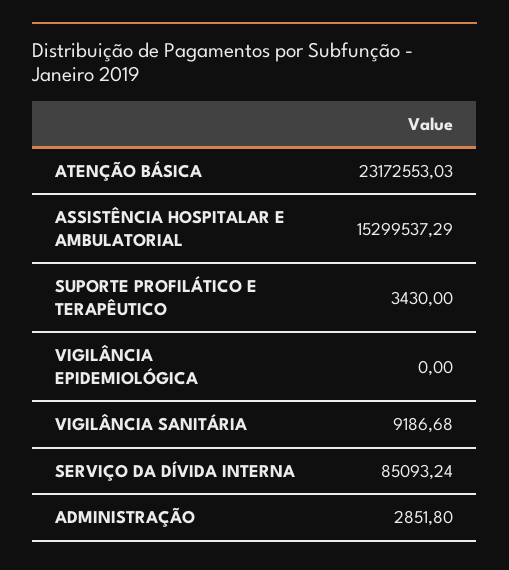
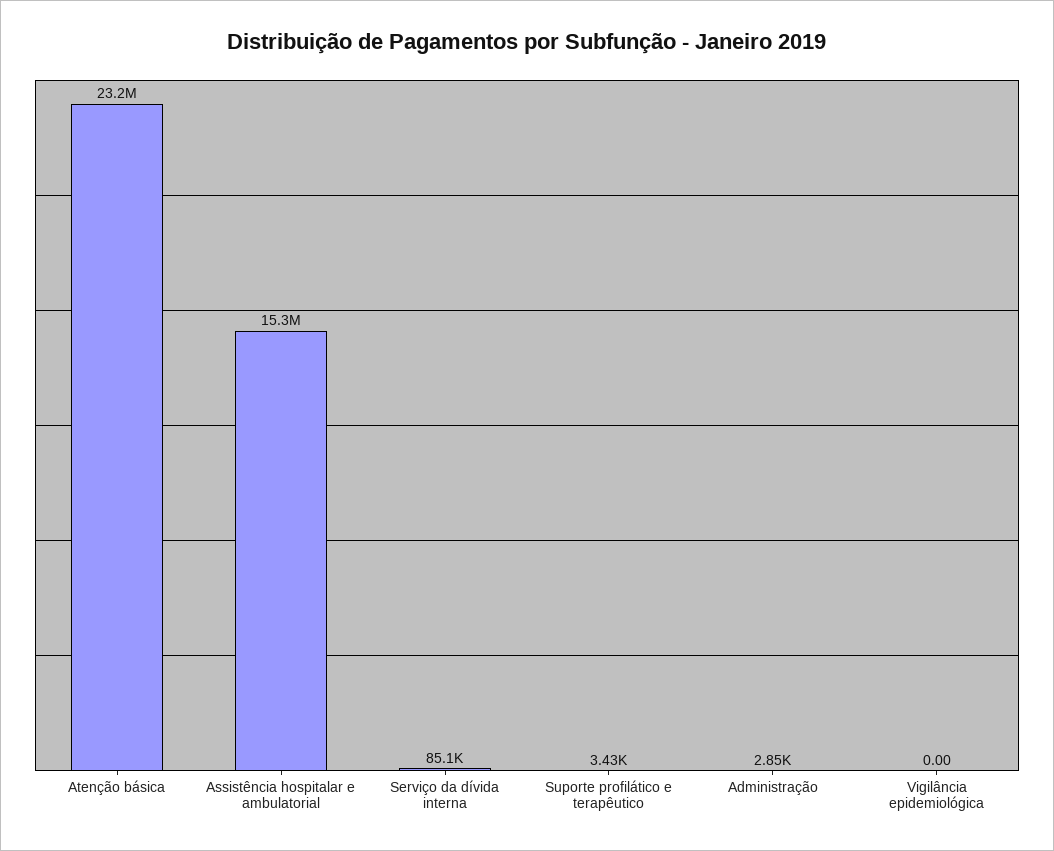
VIGILÂNCIA SANITÁRIA: 9186.68 -> none

